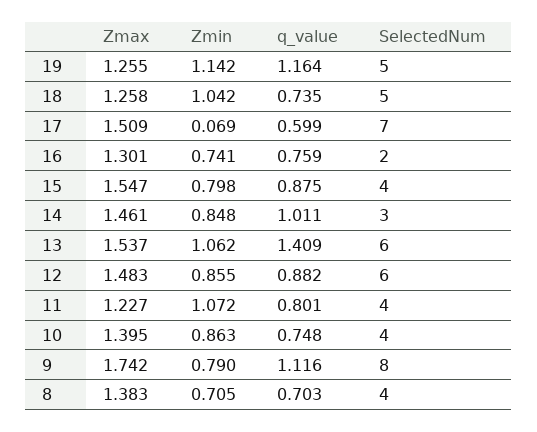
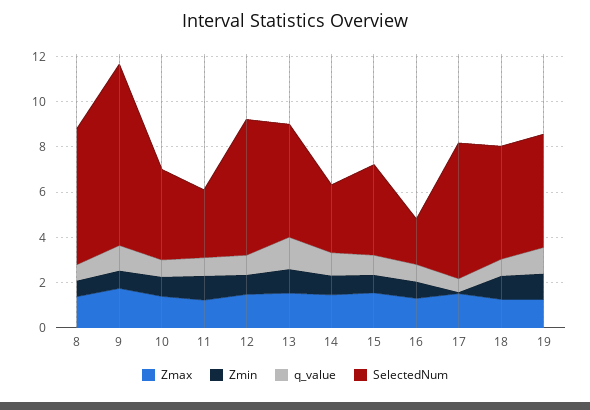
SelectedNum, 17: 7 -> 6
SelectedNum, 13: 6 -> 5
SelectedNum, 11: 4 -> 3
SelectedNum, 8: 4 -> 6

